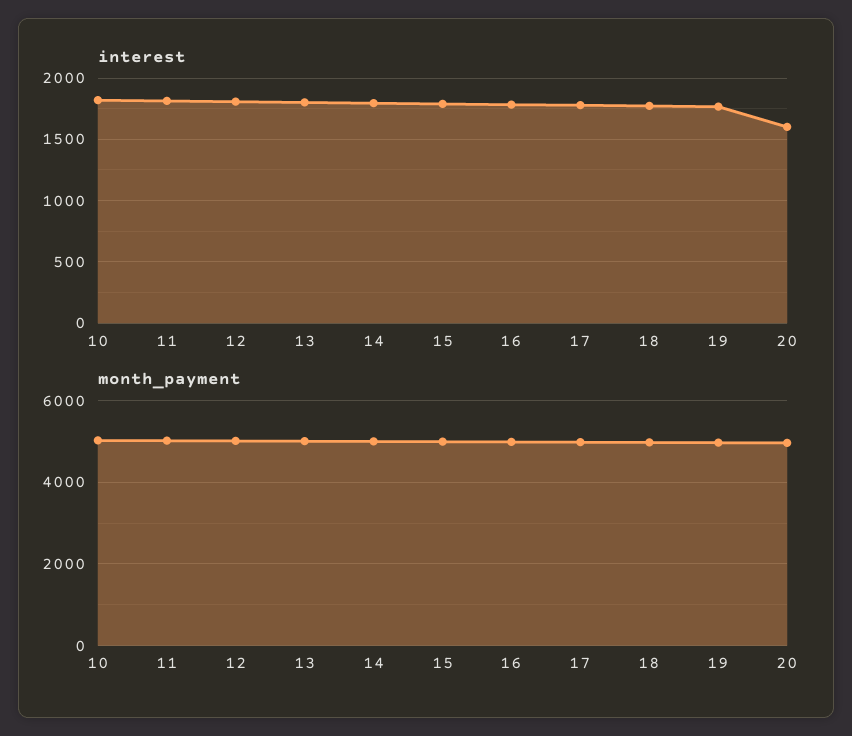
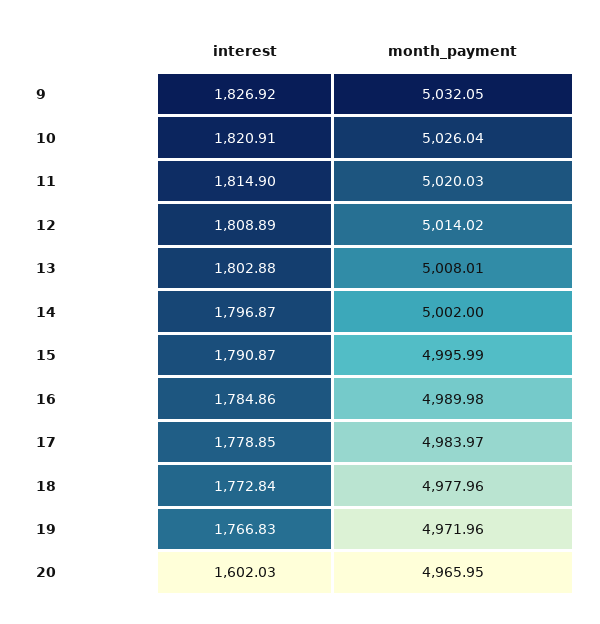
interest, 9: none -> 1826.92
month_payment, 9: none -> 5032.05

